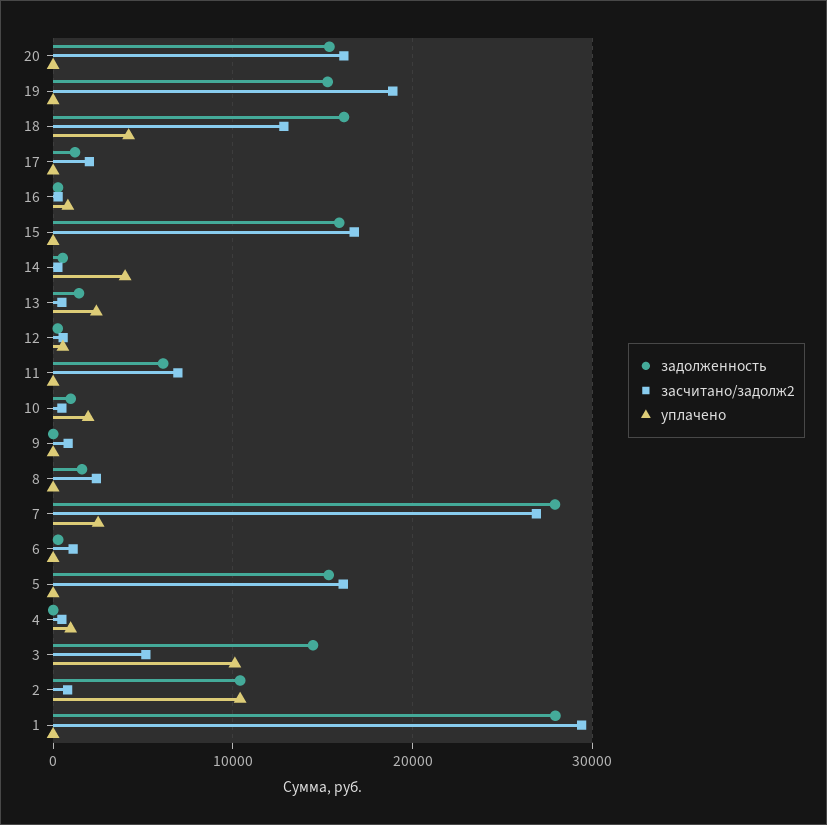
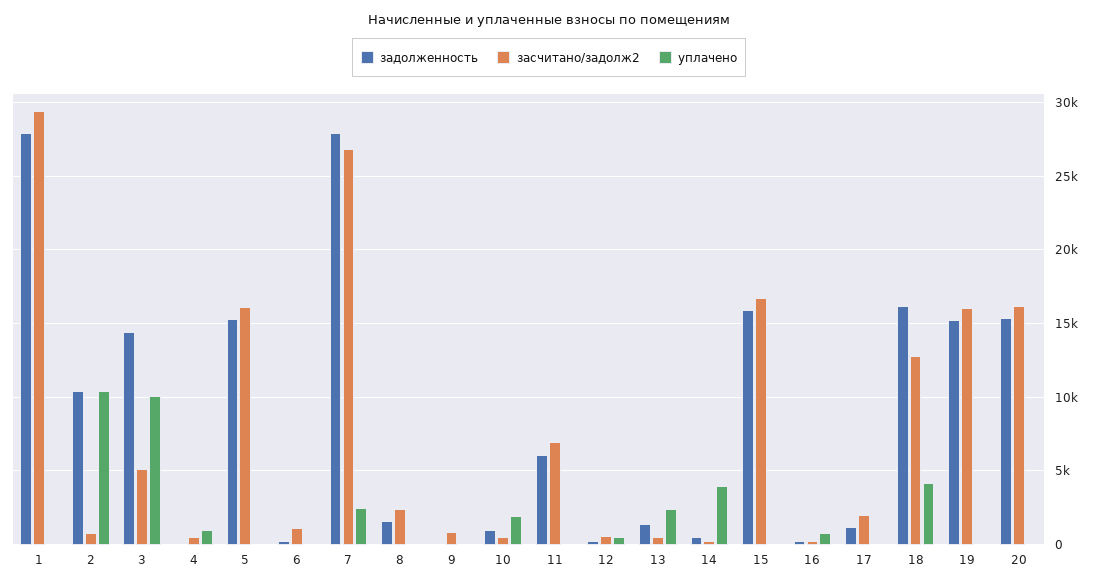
засчитано/задолж2, 19: 19000 -> 16000

